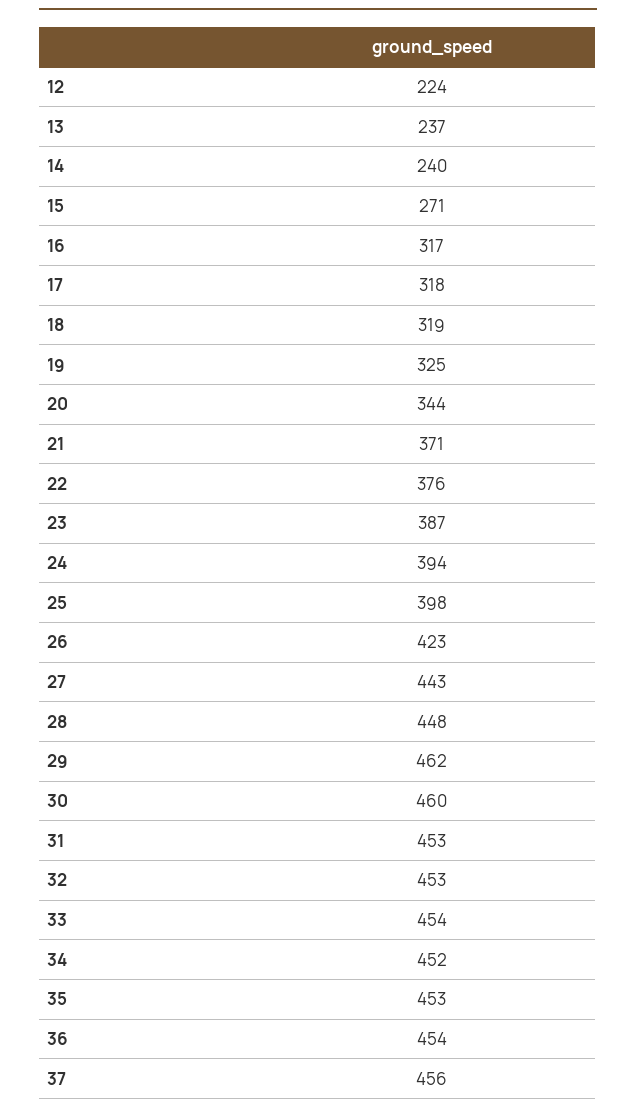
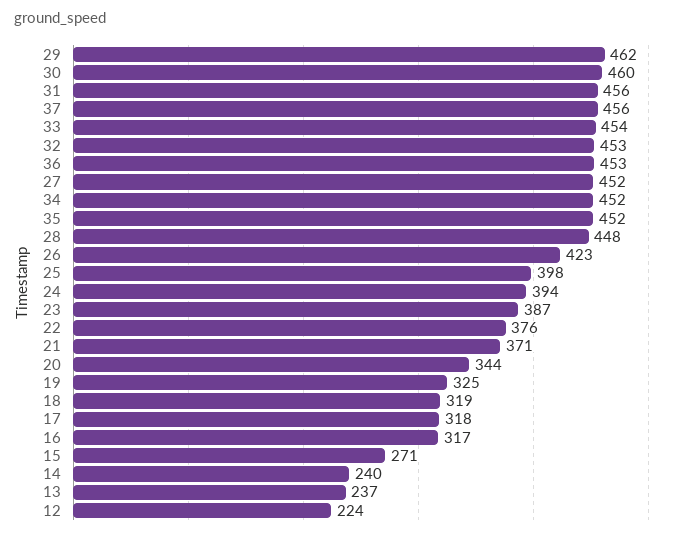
27: 443 -> 452
31: 453 -> 456
35: 453 -> 452
36: 454 -> 453

